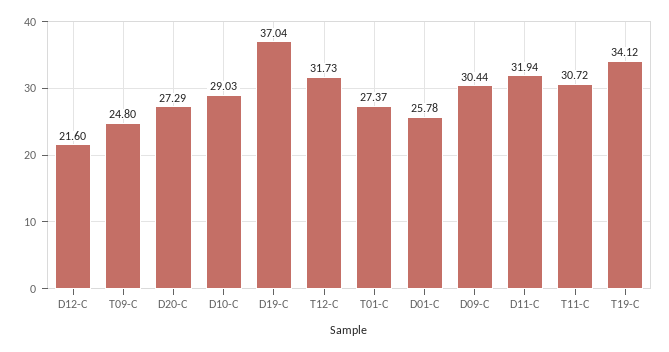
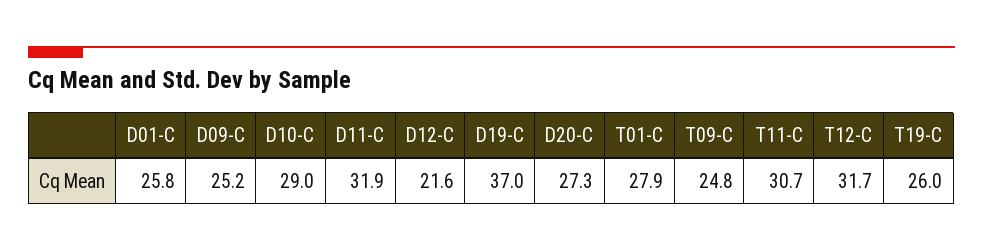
T01-C: 27.37 -> 27.9
D09-C: 30.44 -> 25.2
T19-C: 34.12 -> 26

